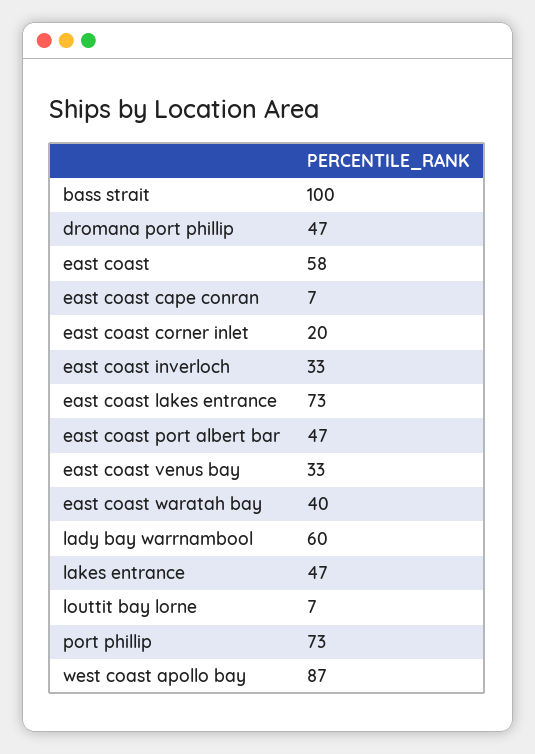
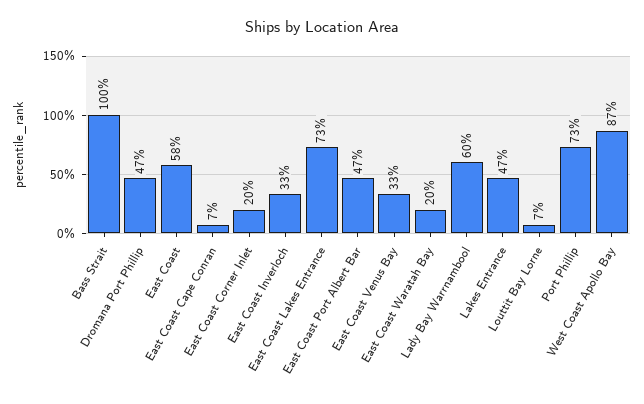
east coast waratah bay: 40 -> 20

